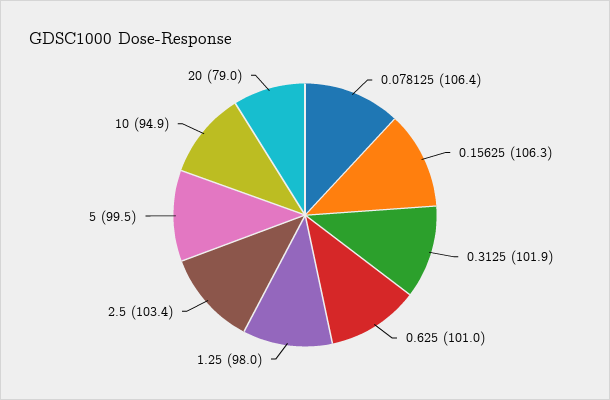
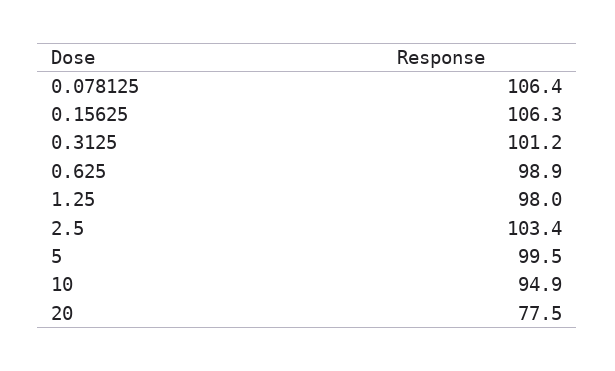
0.3125: 101.9 -> 101.2
0.625: 101 -> 98.9
20: 79 -> 77.5

